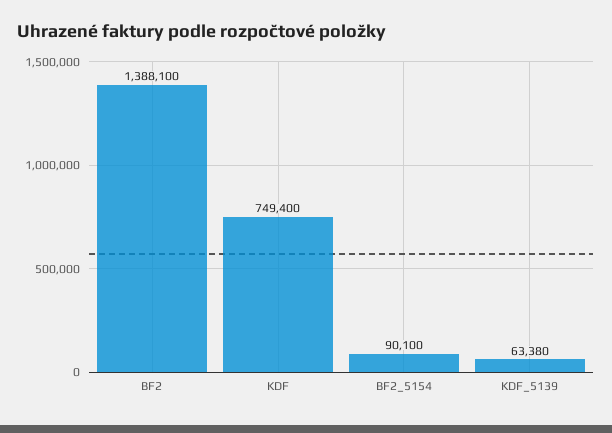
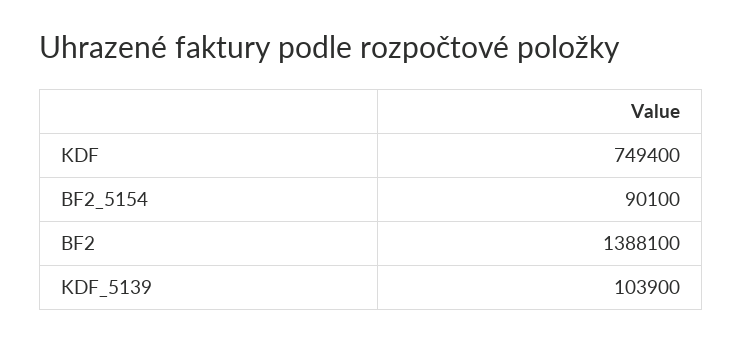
KDF_5139: 63380 -> 103900

